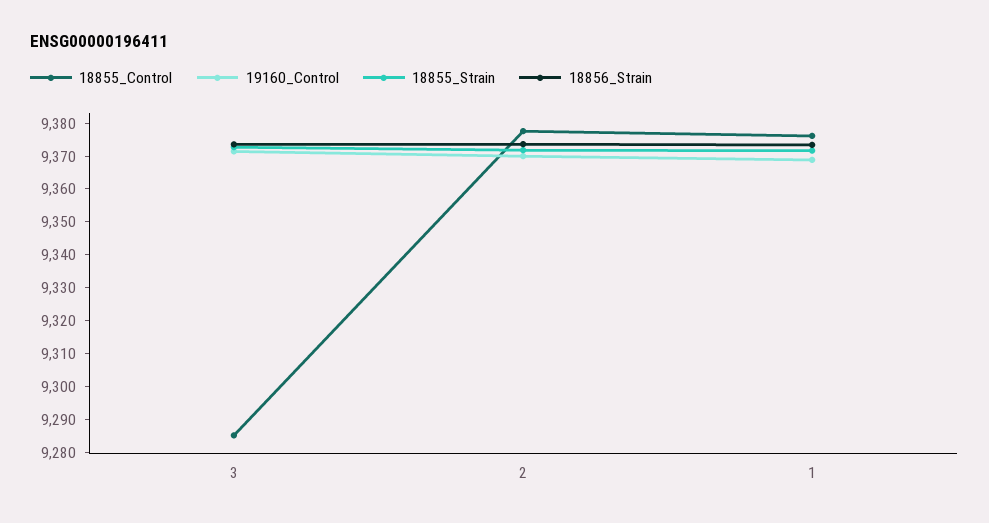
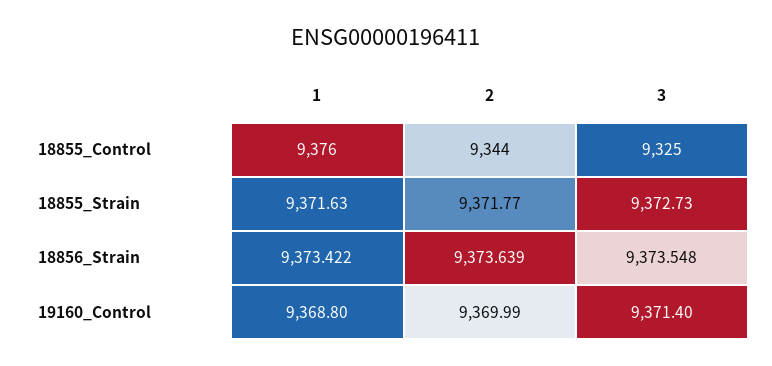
18855_Control, 3: 9285 -> 9325
18855_Control, 2: 9377.5 -> 9344

